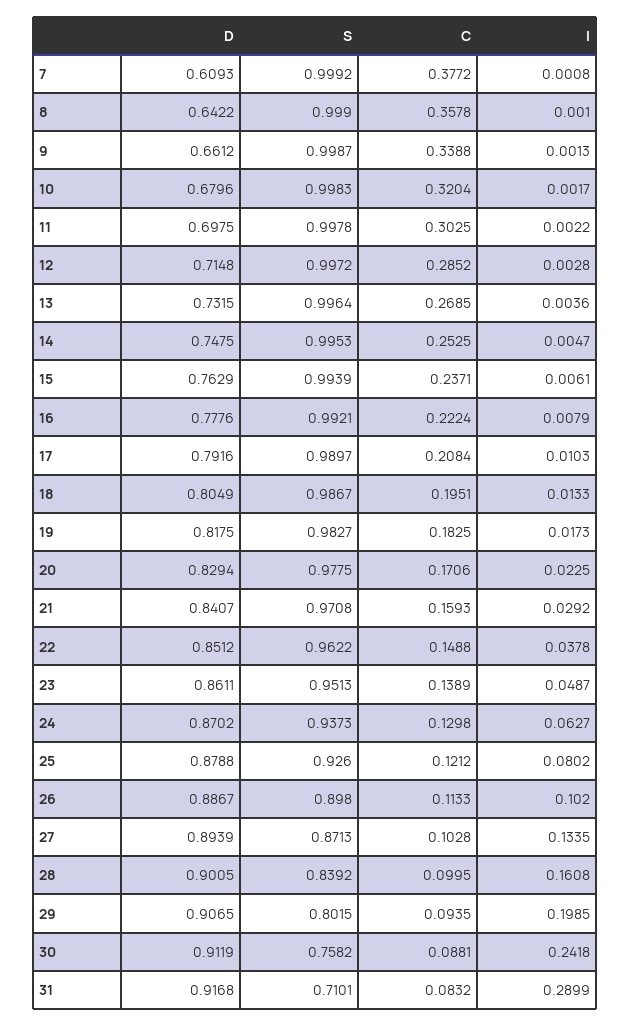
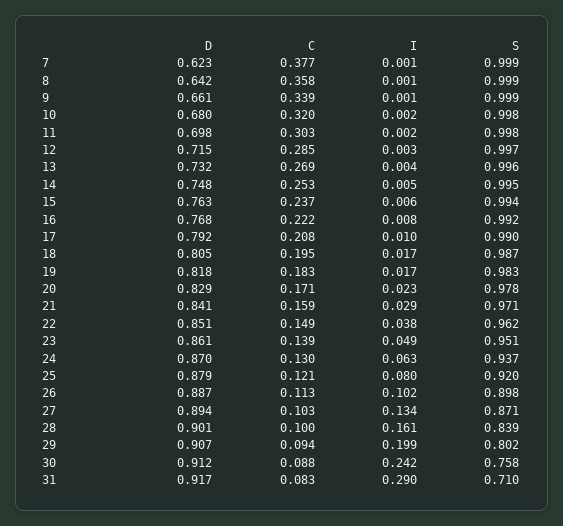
D, 7: 0.6093 -> 0.623
D, 16: 0.7776 -> 0.768
I, 18: 0.0133 -> 0.017
S, 25: 0.926 -> 0.92

